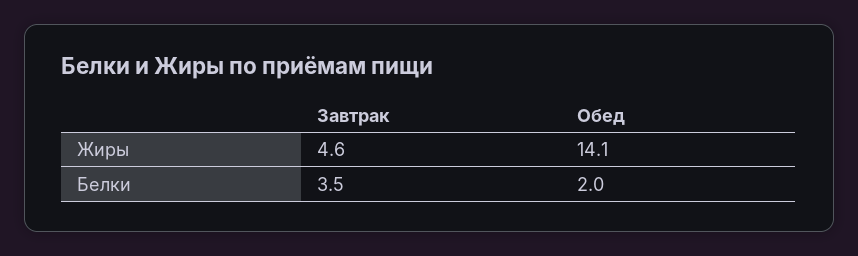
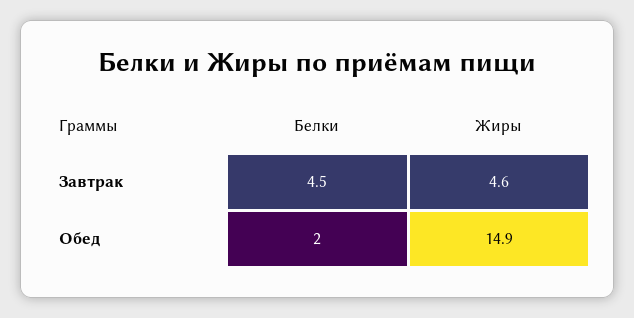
Обед, Жиры: 14.1 -> 14.9
Завтрак, Белки: 3.5 -> 4.5

